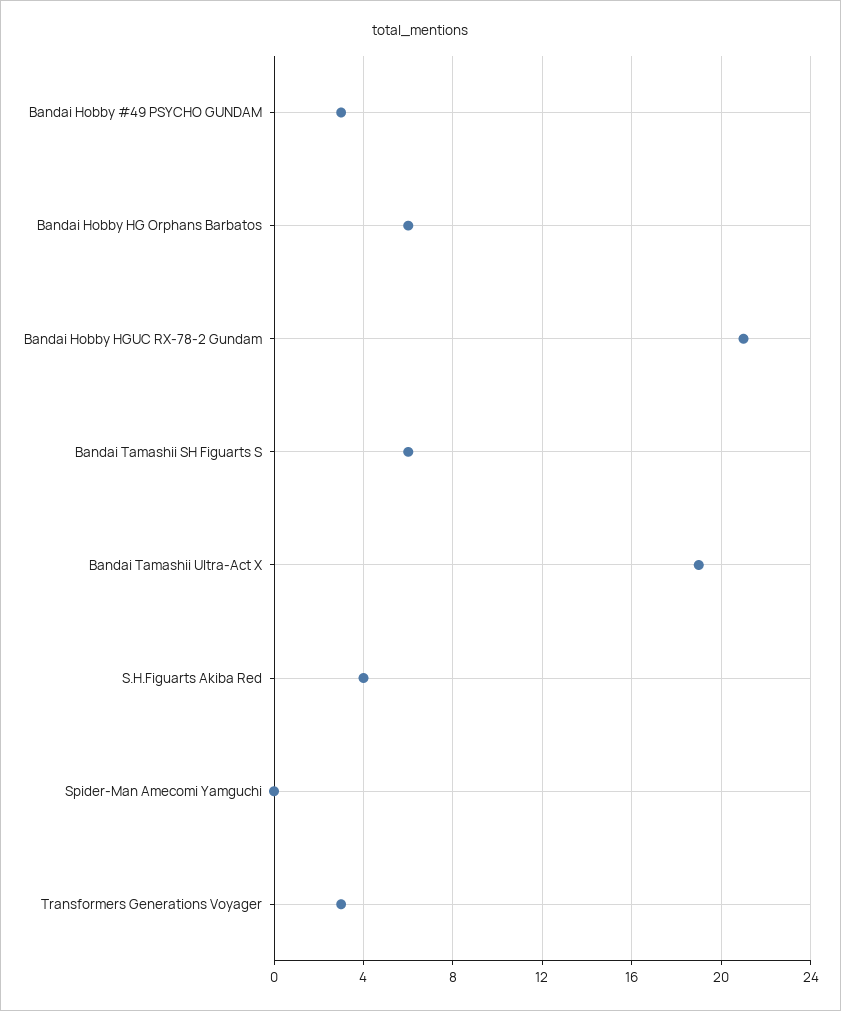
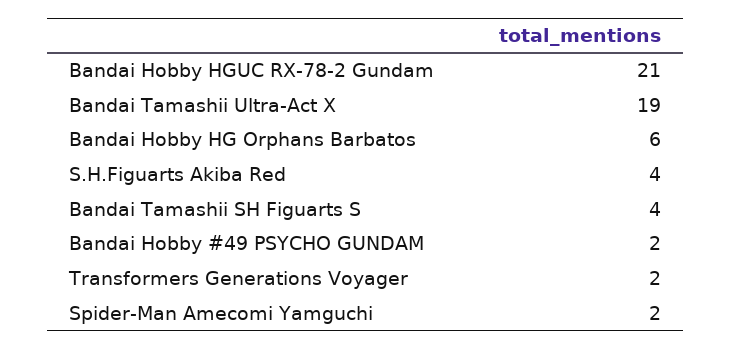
Bandai Hobby #49 PSYCHO GUNDAM: 3 -> 2
Bandai Tamashii SH Figuarts S: 6 -> 4
Spider-Man Amecomi Yamguchi: 0 -> 2
Transformers Generations Voyager: 3 -> 2

